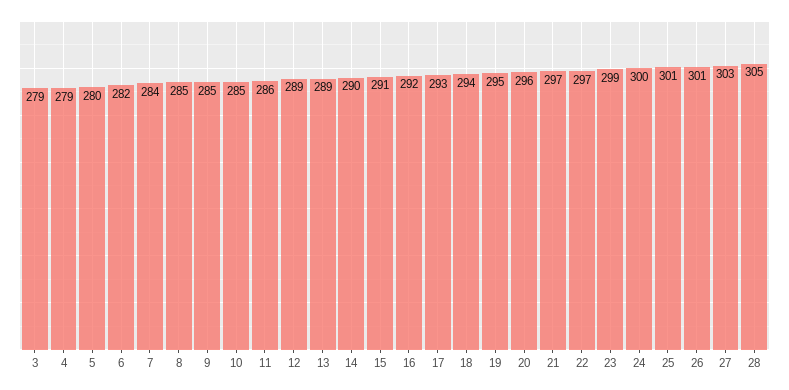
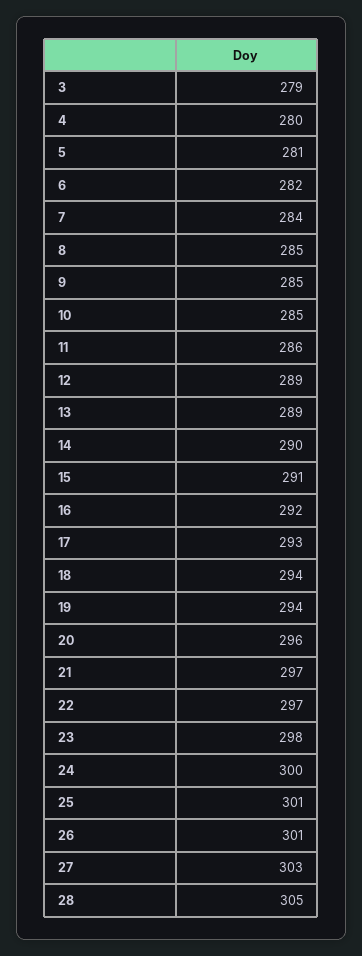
4: 279 -> 280
5: 280 -> 281
19: 295 -> 294
23: 299 -> 298

